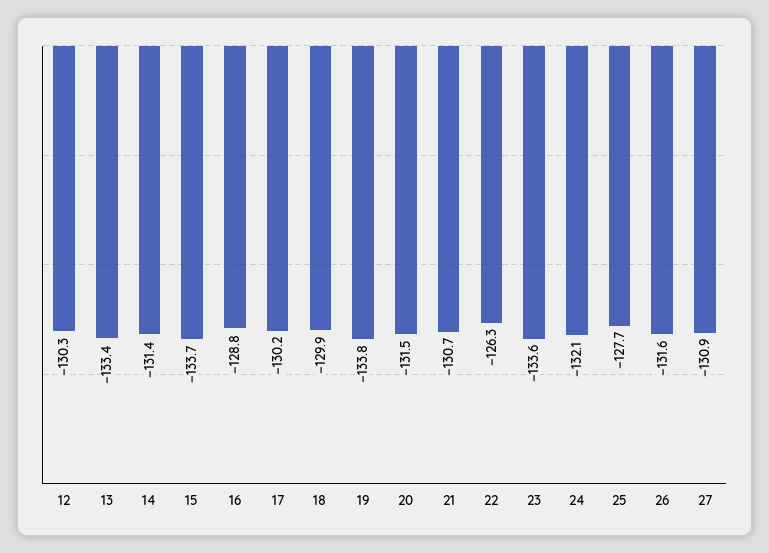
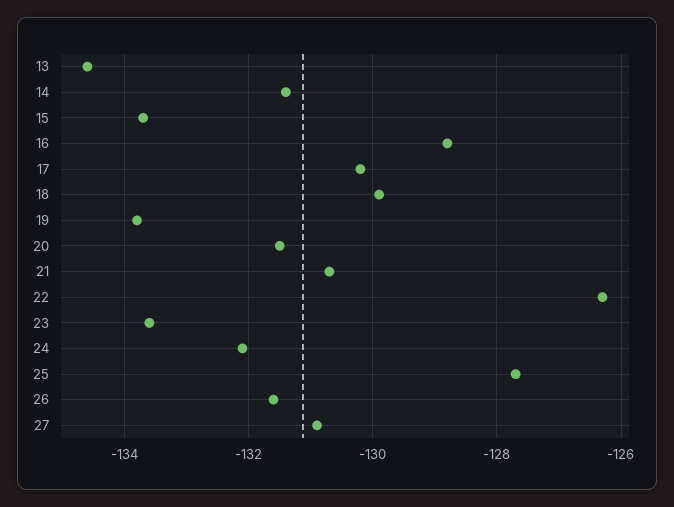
12: -130.3 -> none
13: -133.4 -> -134.5

